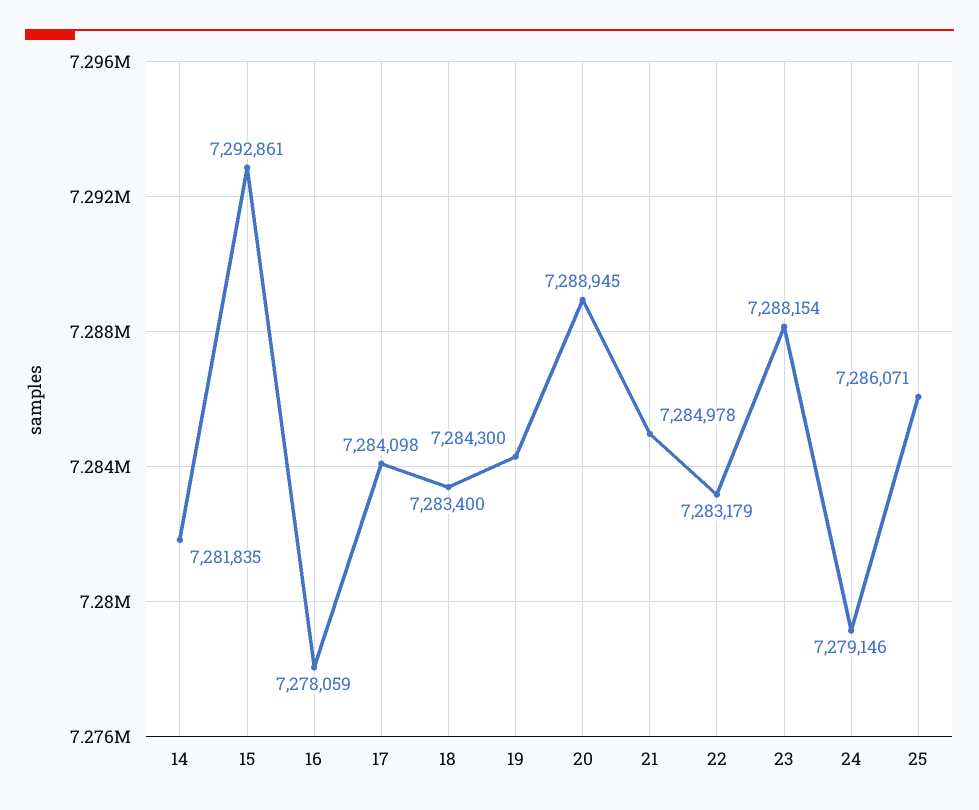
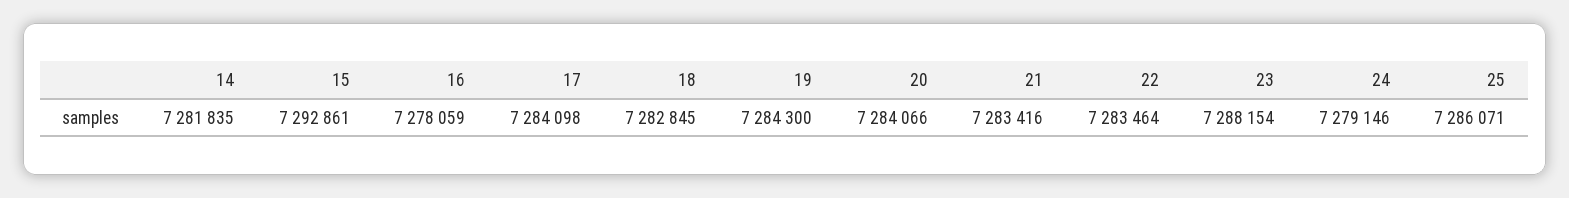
18: 7283400 -> 7282845
20: 7288945 -> 7284066
21: 7284978 -> 7283416
22: 7283179 -> 7283464

